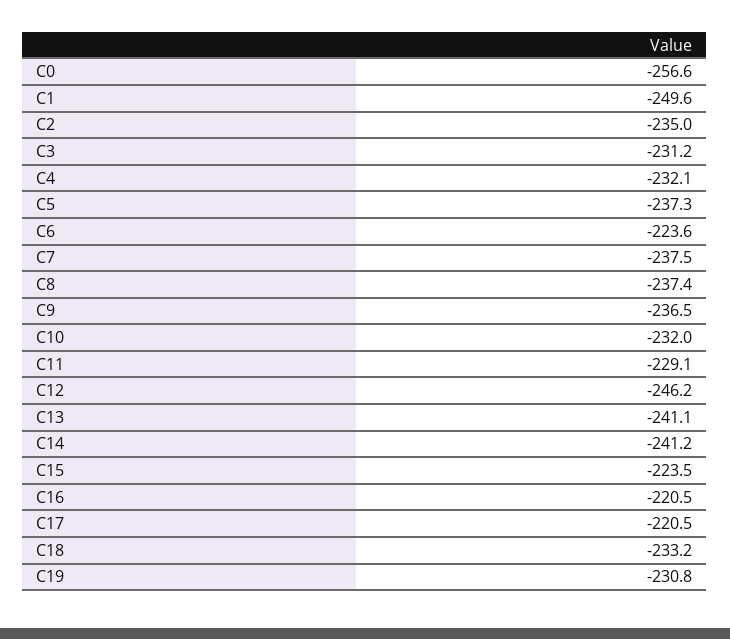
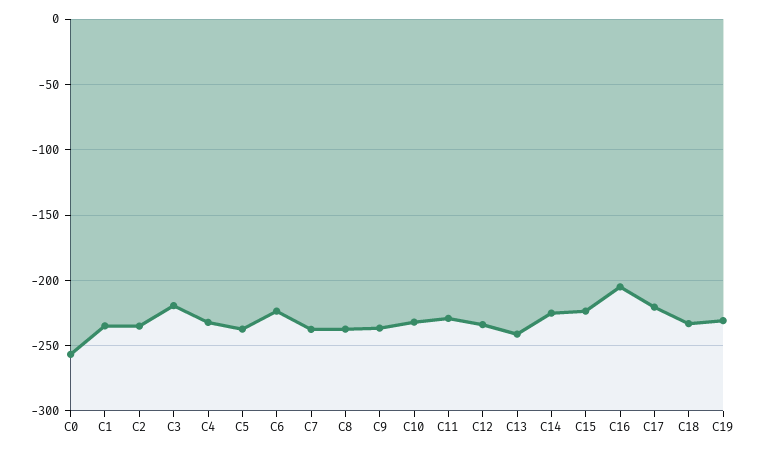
C1: -249.6 -> -235
C3: -231.2 -> -220
C12: -246.2 -> -235
C14: -241.2 -> -225
C16: -220.5 -> -205

